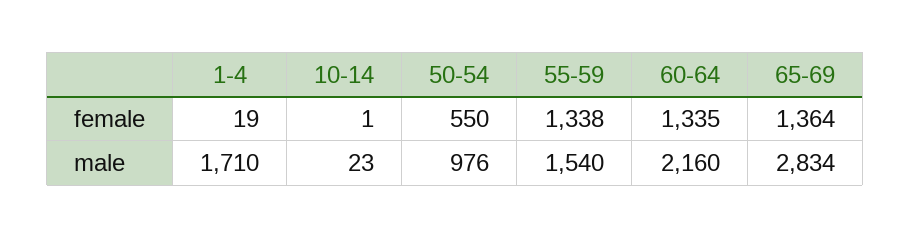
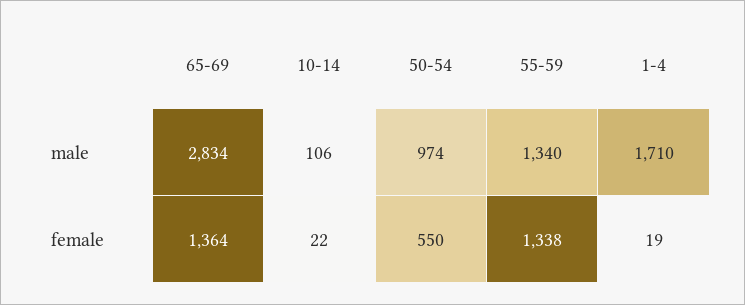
10-14, female: 1 -> 22
60-64, female: 1335 -> none
10-14, male: 23 -> 106
50-54, male: 976 -> 974
55-59, male: 1540 -> 1340
60-64, male: 2160 -> none

